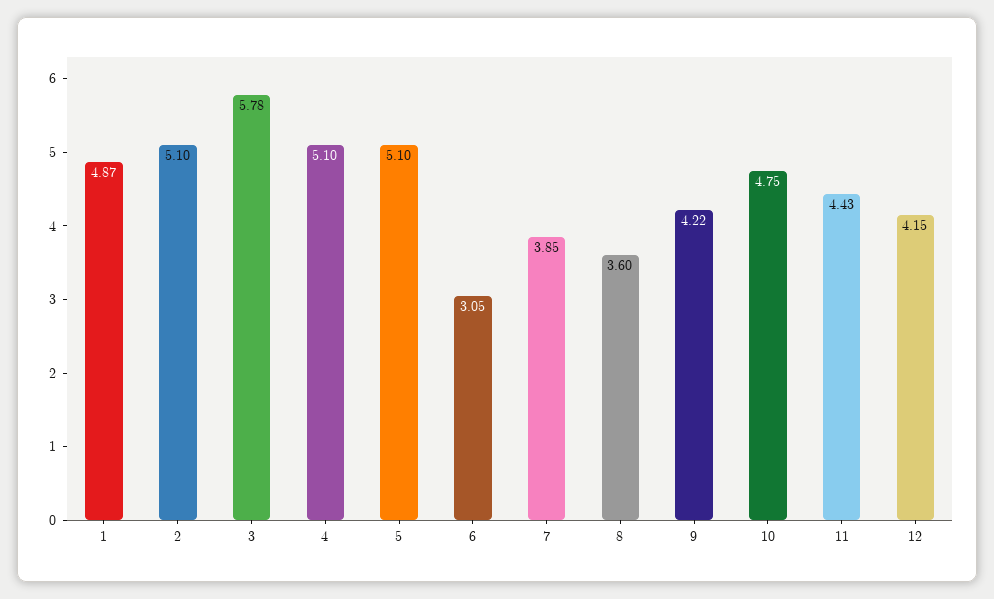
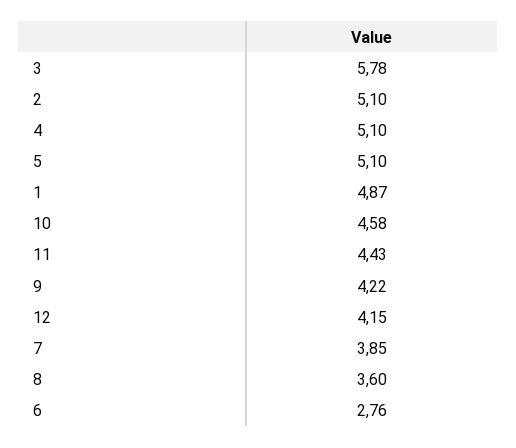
6: 3.05 -> 2.76
10: 4.75 -> 4.58

